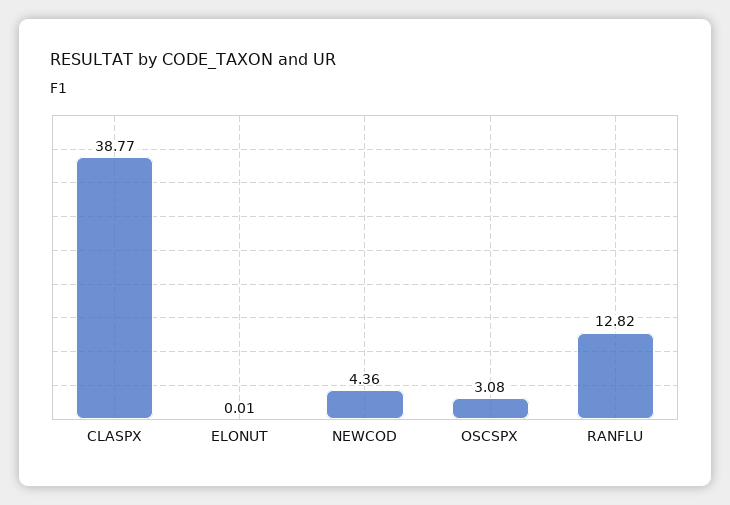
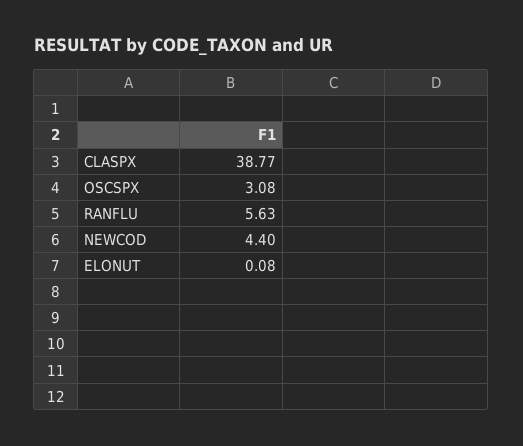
ELONUT: 0.01 -> 0.08
NEWCOD: 4.36 -> 4.4
RANFLU: 12.82 -> 5.63

